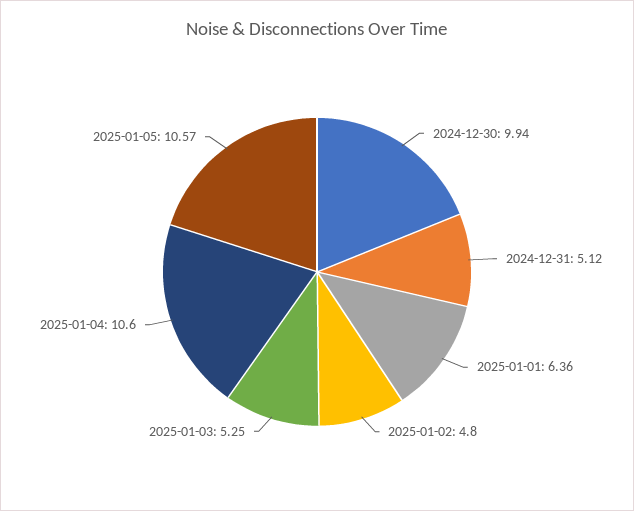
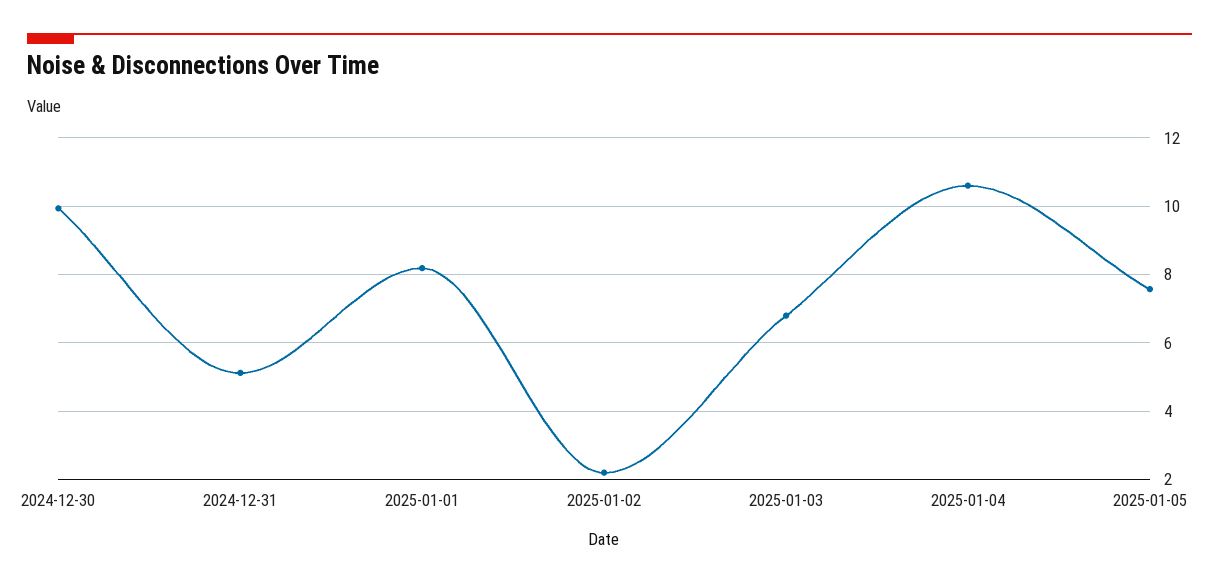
2025-01-01: 6.36 -> 8.2
2025-01-02: 4.8 -> 2.2
2025-01-03: 5.25 -> 6.8
2025-01-05: 10.57 -> 7.6

